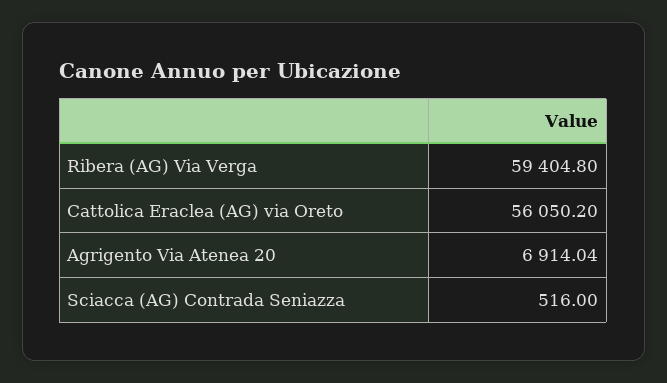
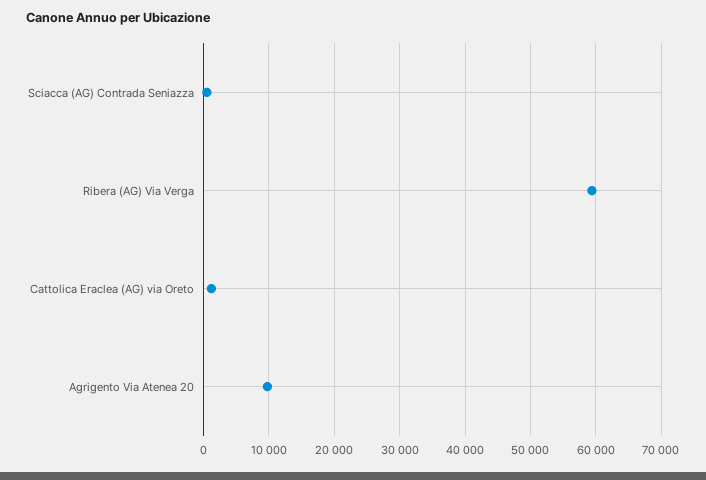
Cattolica Eraclea (AG) via Oreto: 56050.2 -> 1000
Agrigento Via Atenea 20: 6914.04 -> 10000

